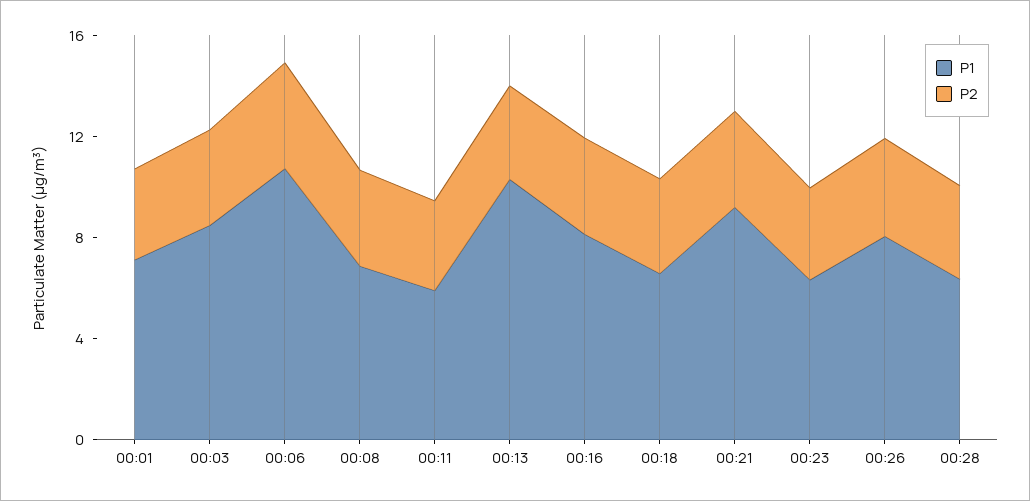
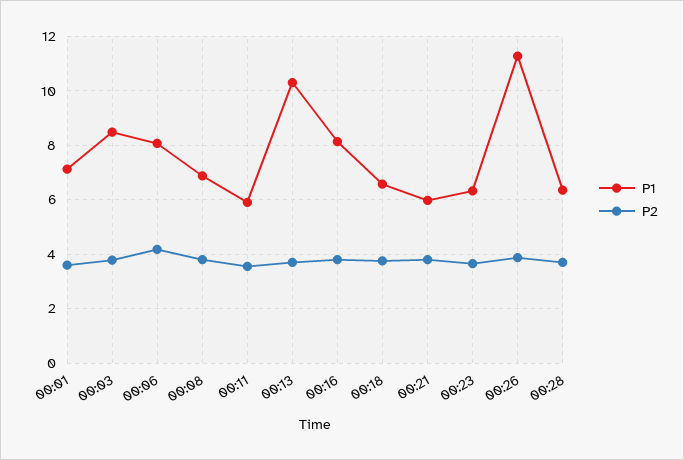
P1, 00:06: 11 -> 8
P1, 00:21: 9 -> 6
P1, 00:26: 8 -> 11.25

